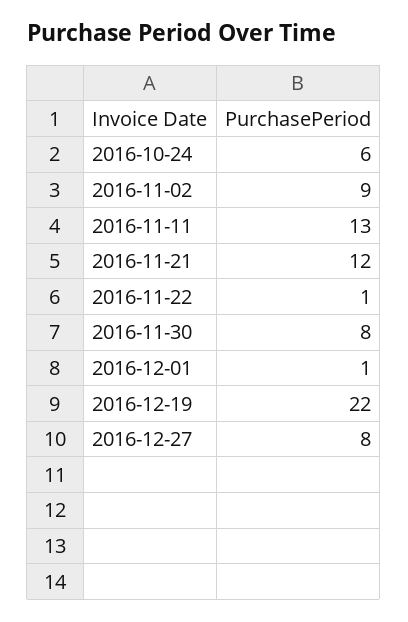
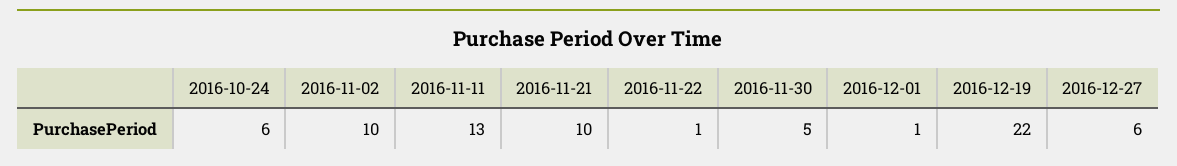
2016-11-02: 9 -> 10
2016-11-21: 12 -> 10
2016-11-30: 8 -> 5
2016-12-27: 8 -> 6

